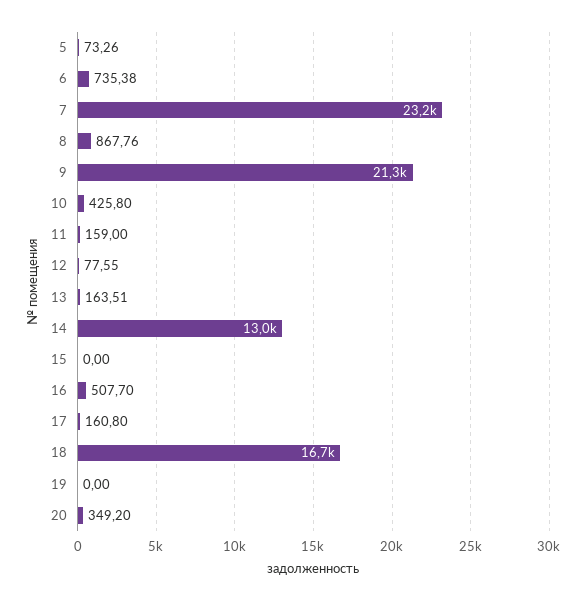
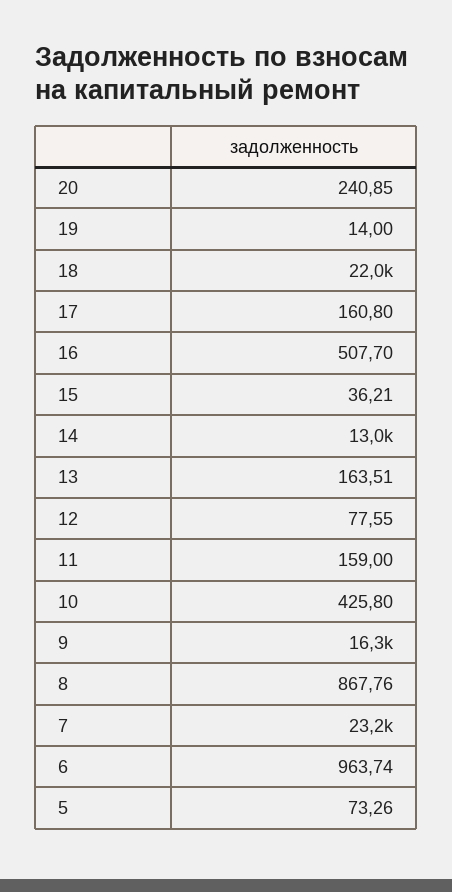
6: 735.38 -> 963.74
9: 21300 -> 16300
15: 0 -> 36.21
18: 16700 -> 22000
19: 0 -> 14
20: 349.2 -> 240.85

